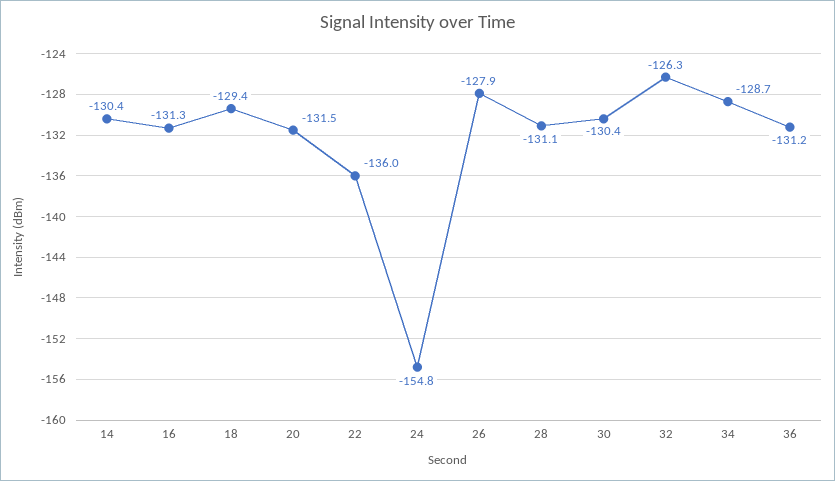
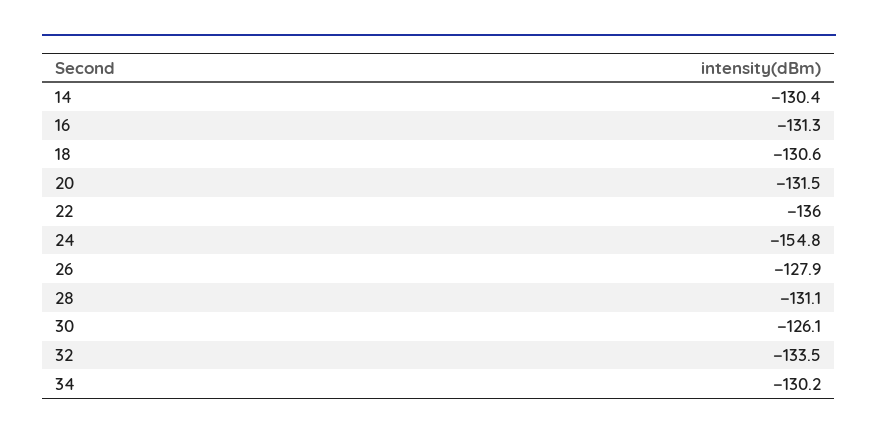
18: -129.4 -> -130.6
30: -130.4 -> -126.1
32: -126.3 -> -133.5
34: -128.7 -> -130.2
36: -131.2 -> none

